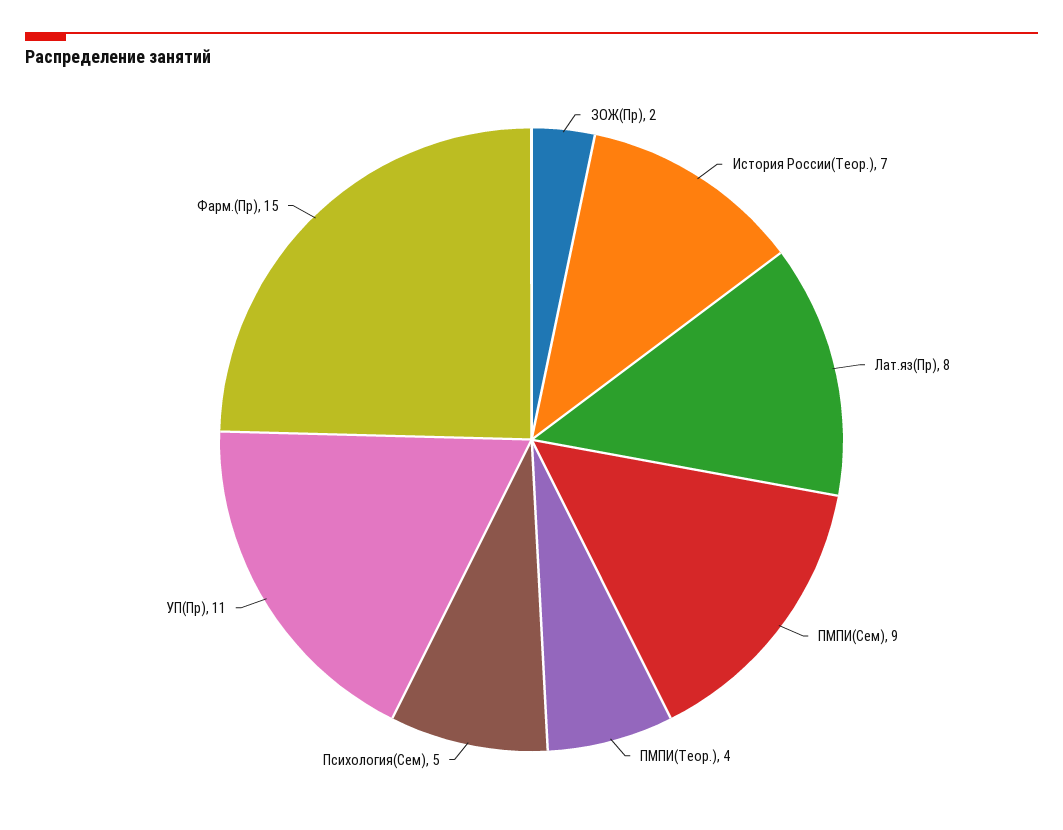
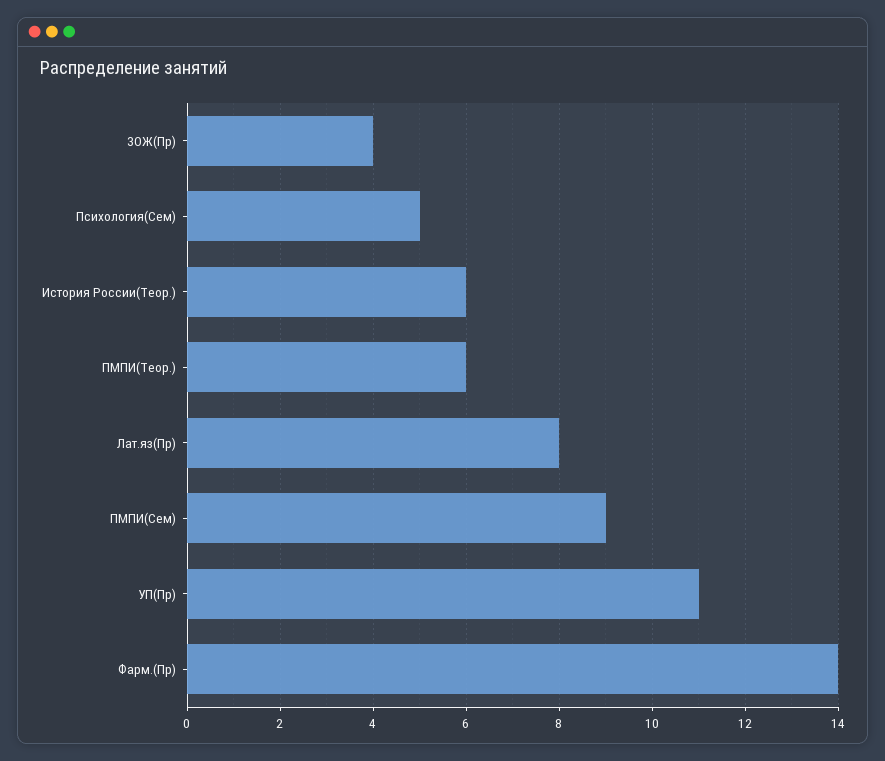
ЗОЖ(Пр): 2 -> 4
История России(Теор.): 7 -> 6
ПМПИ(Теор.): 4 -> 6
Фарм.(Пр): 15 -> 14

